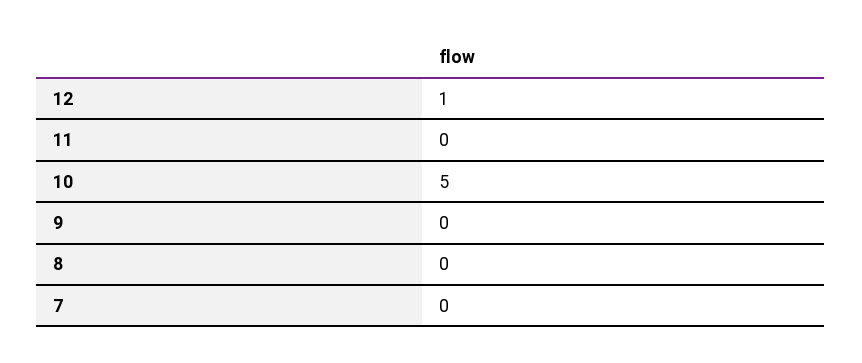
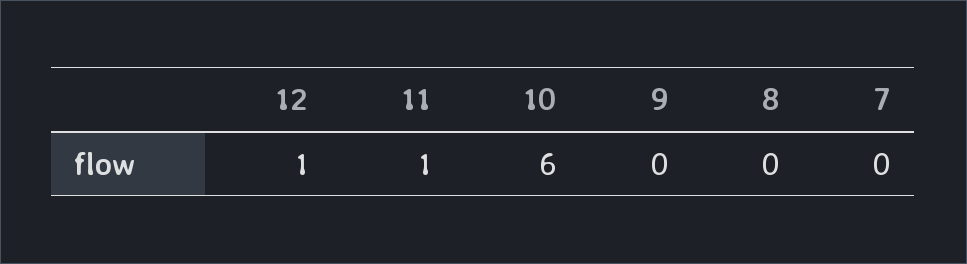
11: 0 -> 1
10: 5 -> 6

